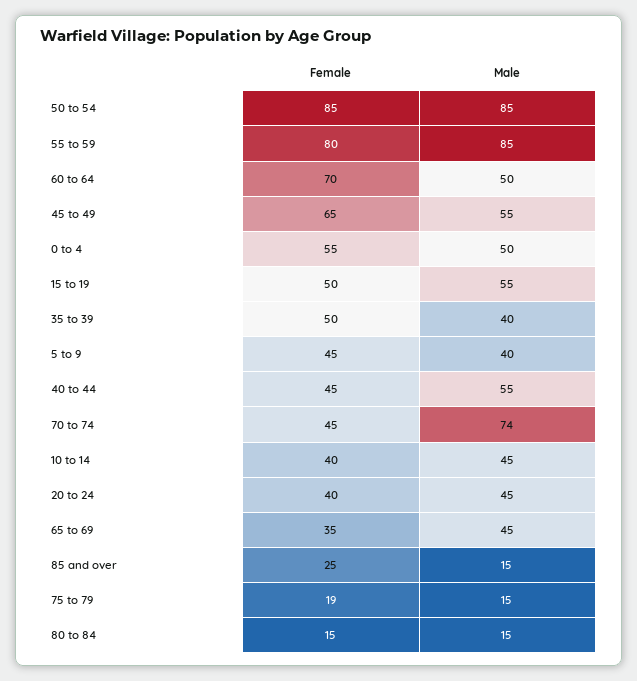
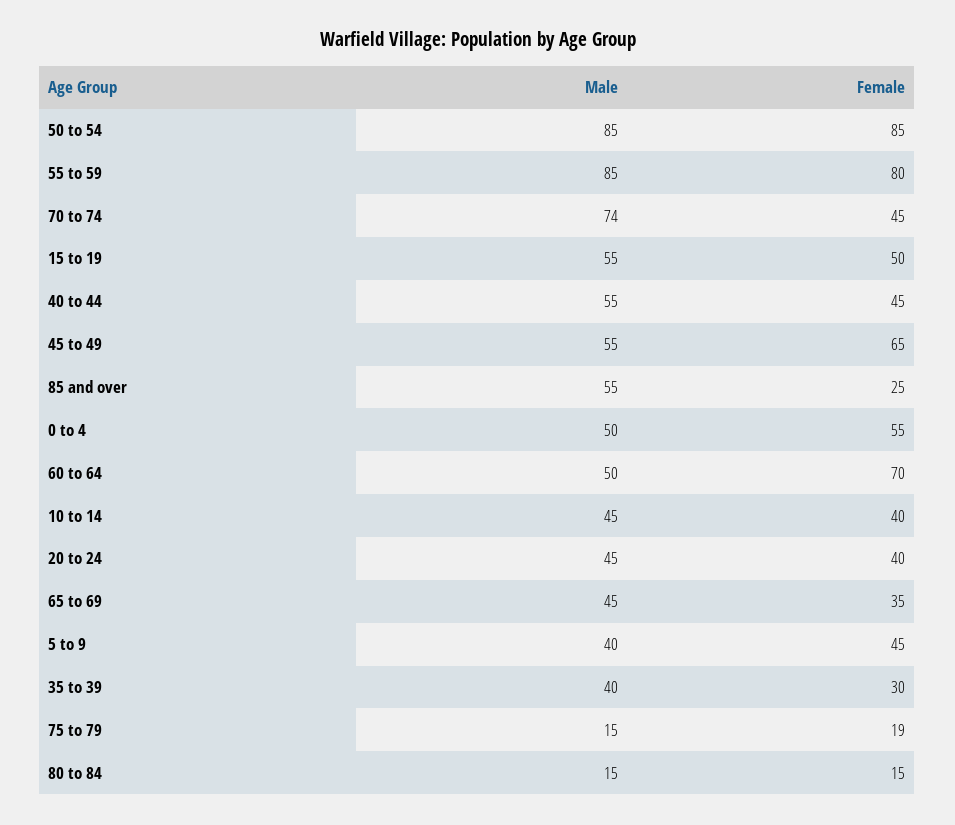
Female, 35 to 39: 50 -> 30
Male, 85 and over: 15 -> 55

